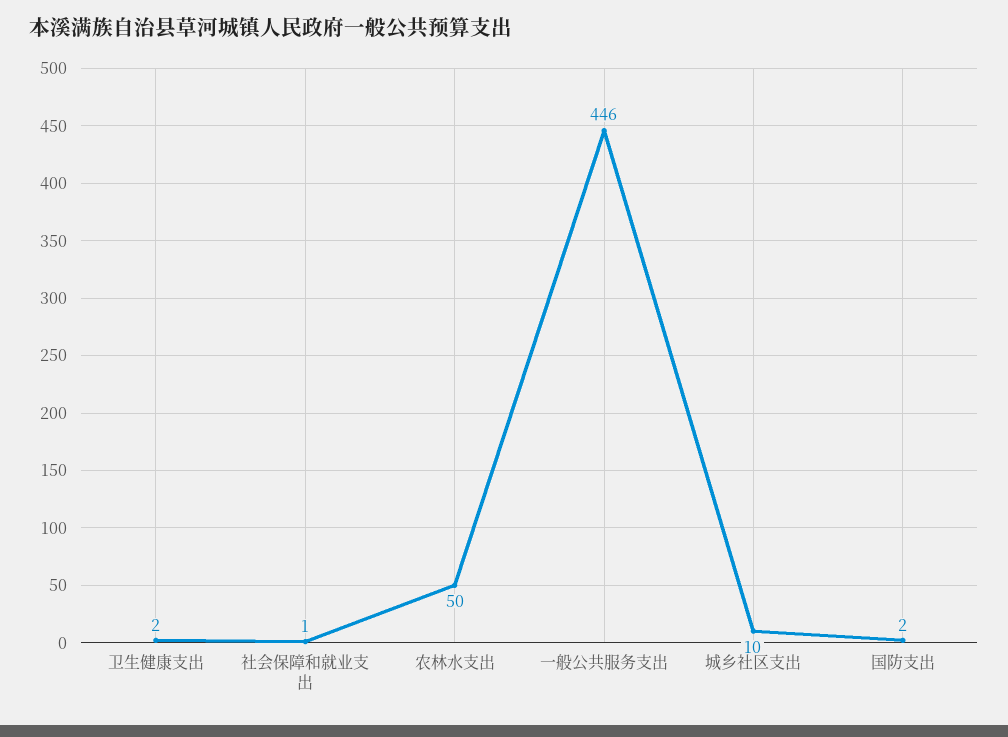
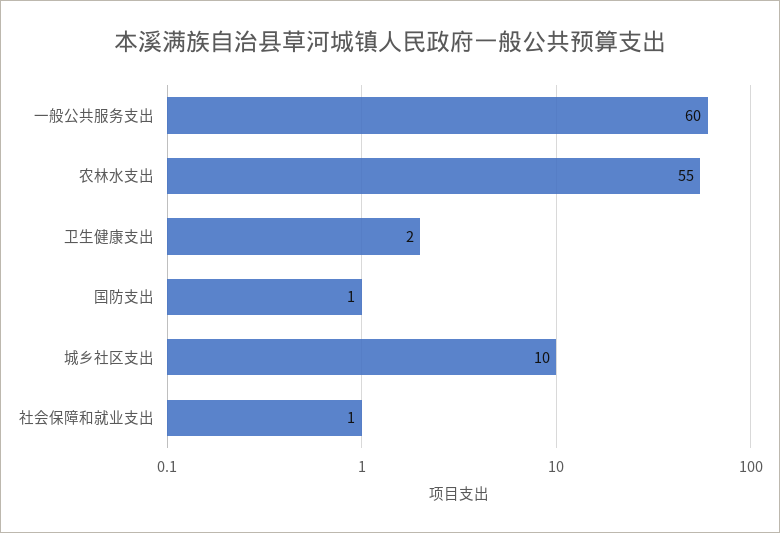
农林水支出: 50 -> 55
一般公共服务支出: 446 -> 60
国防支出: 2 -> 1

